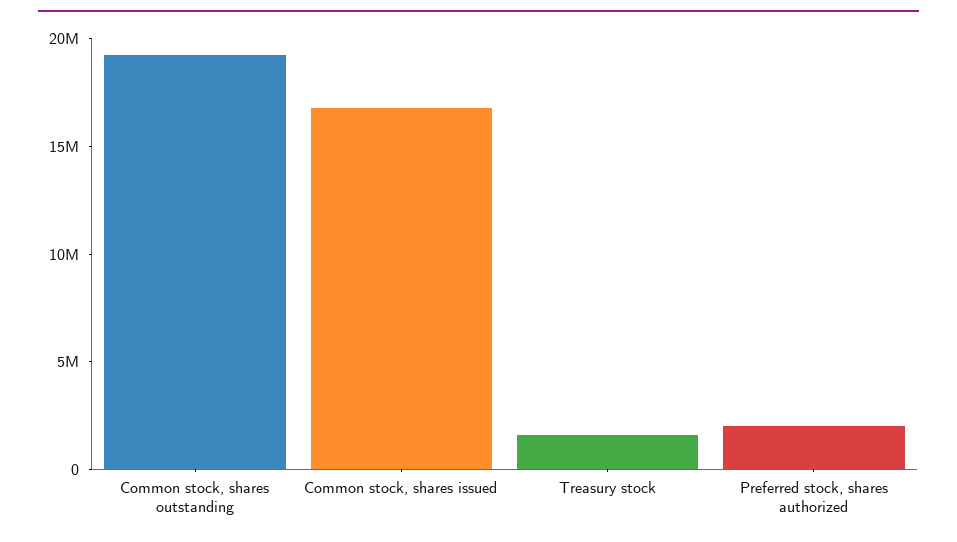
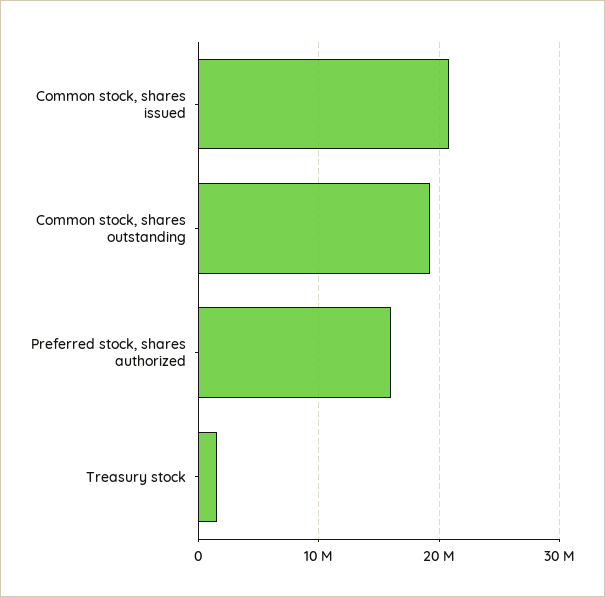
Common stock, shares issued: 17000000 -> 21000000
Preferred stock, shares authorized: 2000000 -> 16000000

